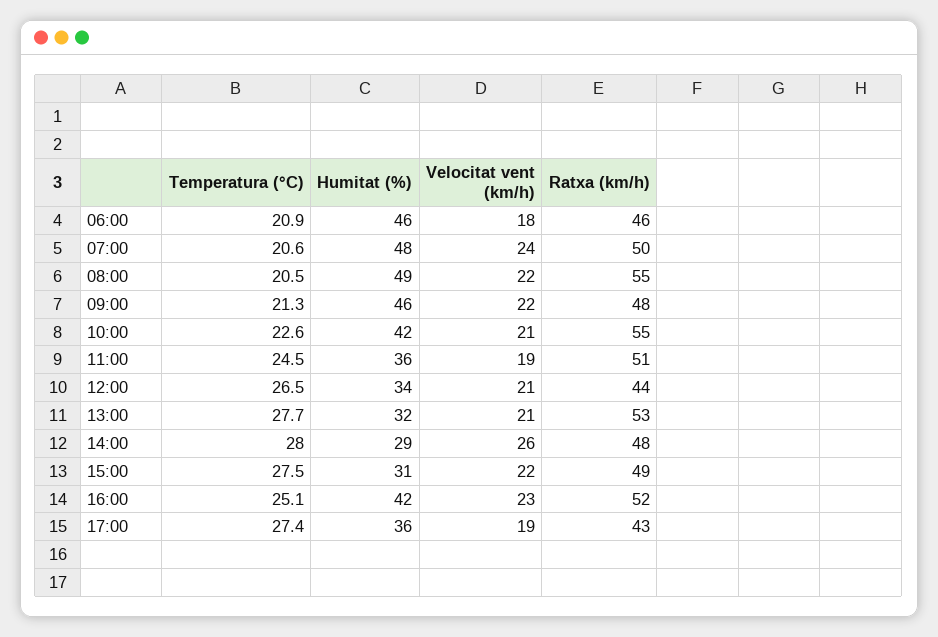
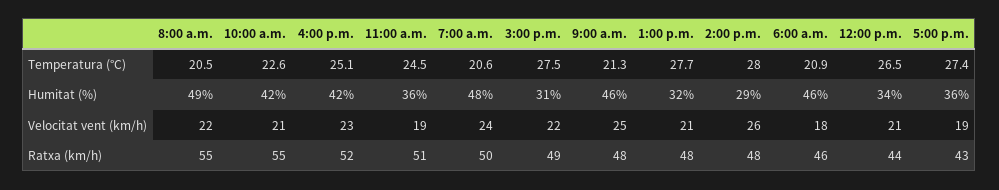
Velocitat vent (km/h), 09:00: 22 -> 25
Ratxa (km/h), 13:00: 53 -> 48

